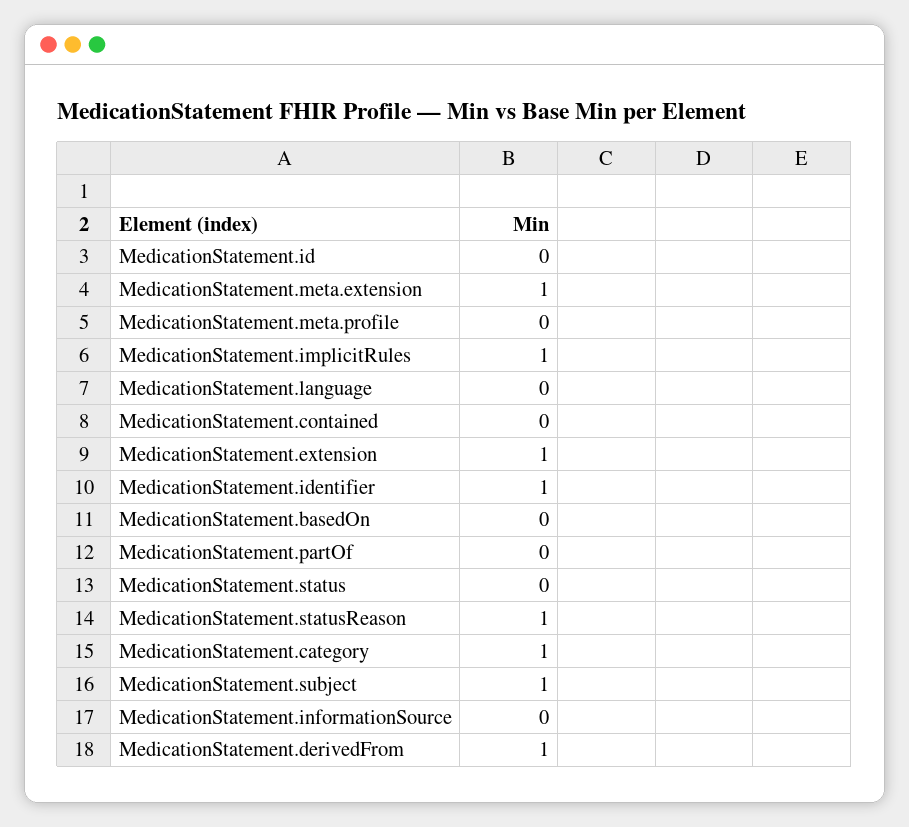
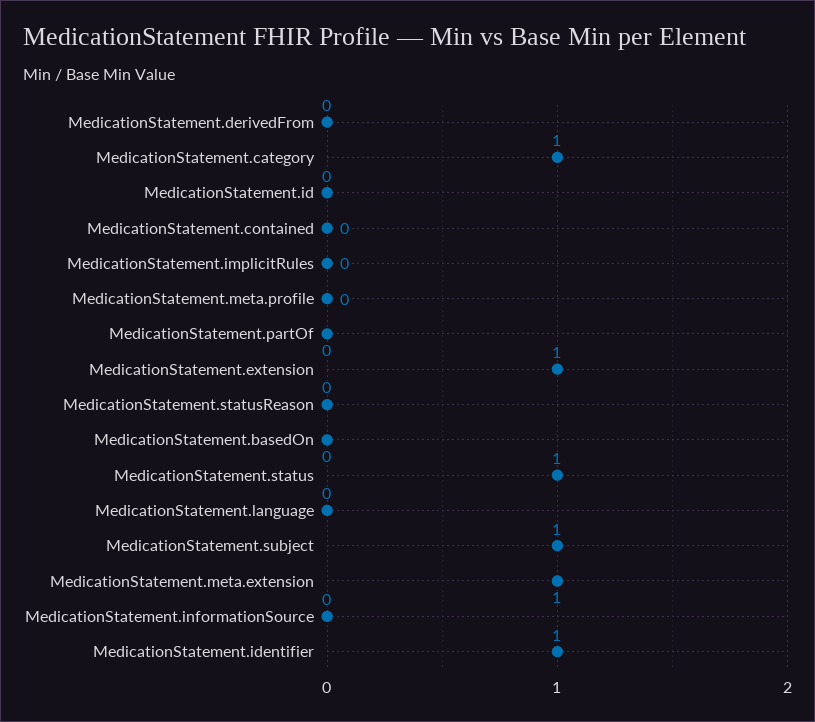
MedicationStatement.implicitRules: 1 -> 0
MedicationStatement.status: 0 -> 1
MedicationStatement.statusReason: 1 -> 0
MedicationStatement.derivedFrom: 1 -> 0

